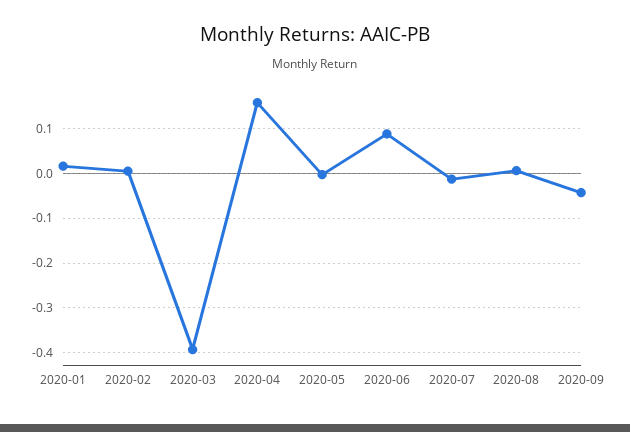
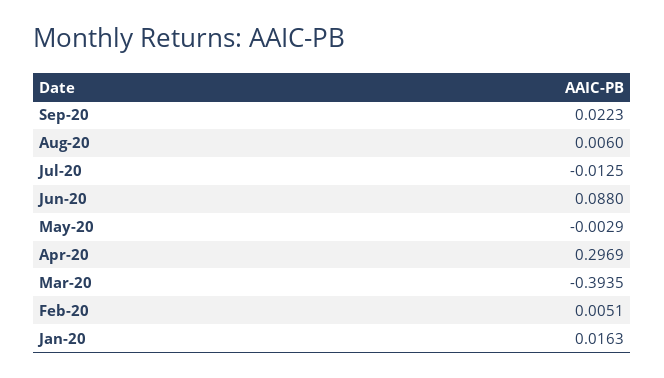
2020-04: 0.16 -> 0.2969
2020-09: -0.04 -> 0.0223

